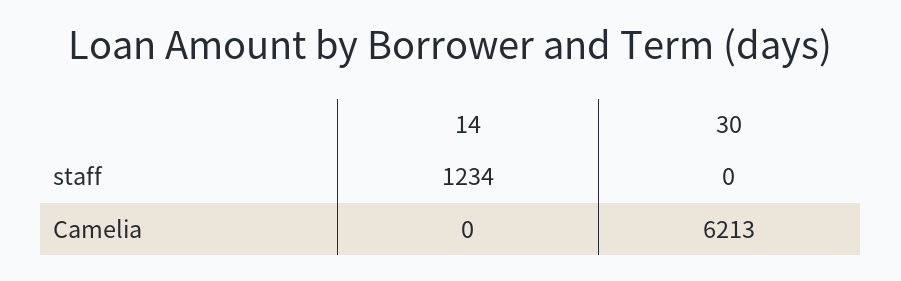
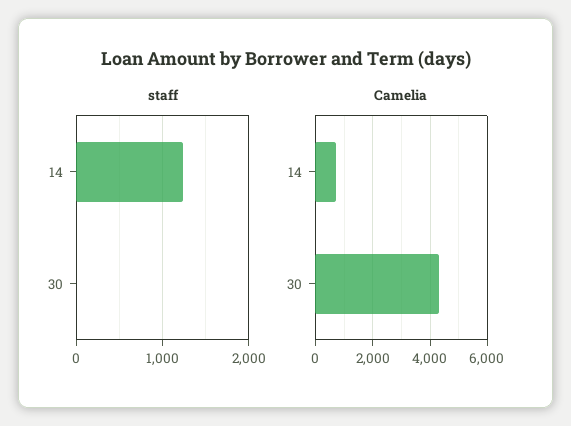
Camelia, 14: 0 -> 750
Camelia, 30: 6213 -> 4250

